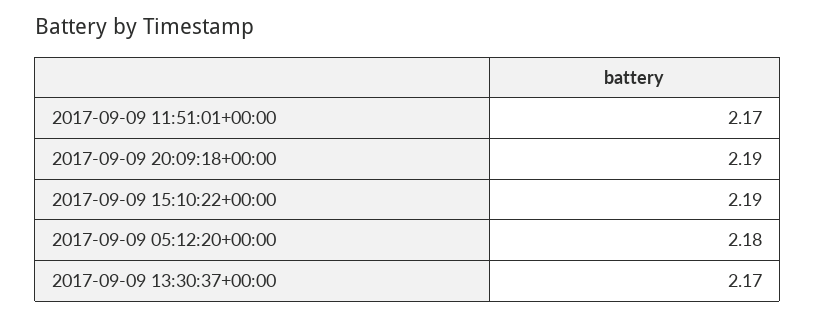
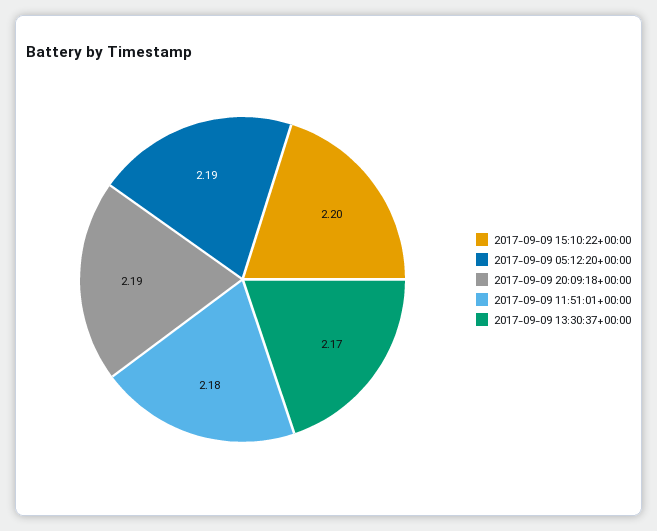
2017-09-09 11:51:01+00:00: 2.17 -> 2.18
2017-09-09 15:10:22+00:00: 2.19 -> 2.2
2017-09-09 05:12:20+00:00: 2.18 -> 2.19

